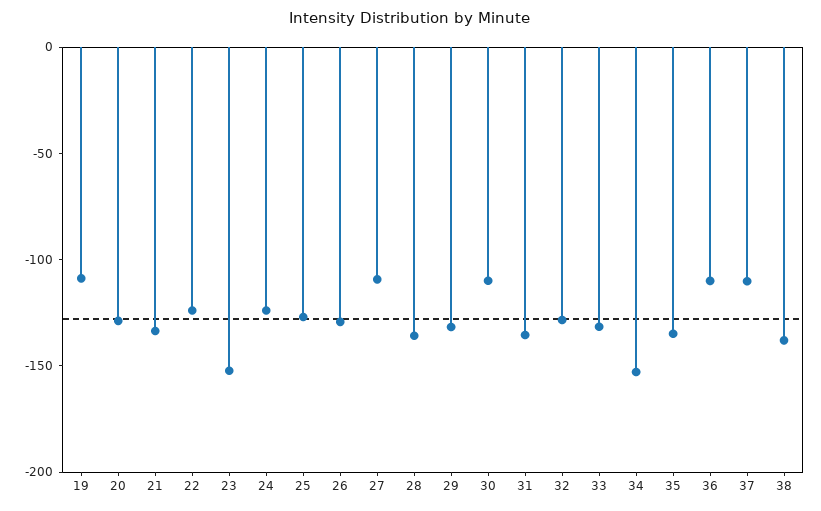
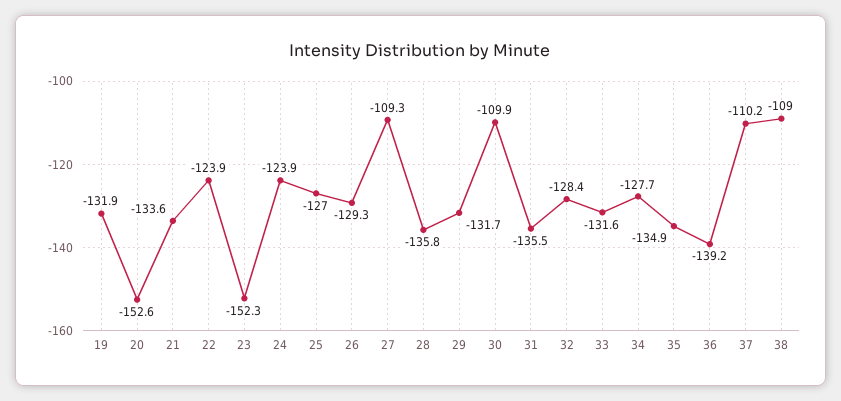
19: -110 -> -131.9
20: -130 -> -152.6
34: -150 -> -127.7
36: -110 -> -139.2
38: -140 -> -109

